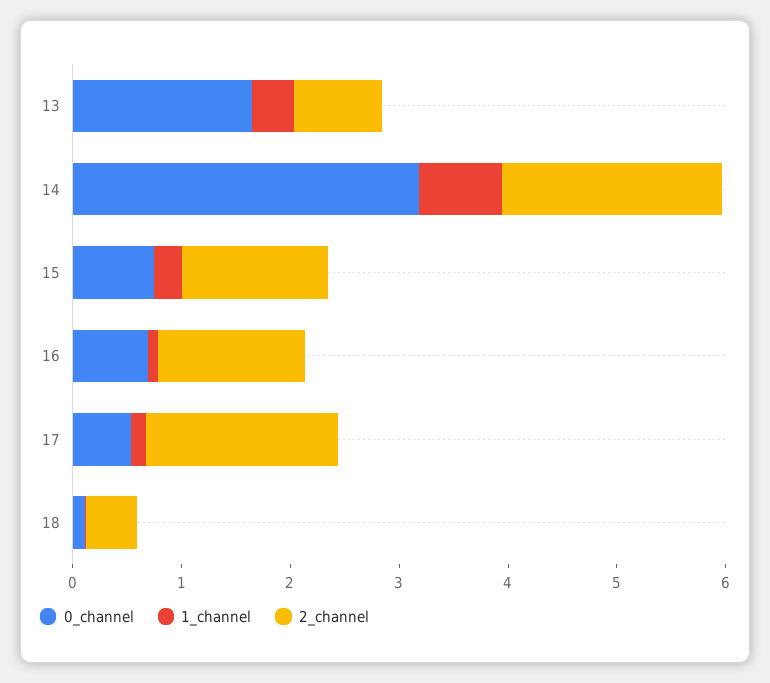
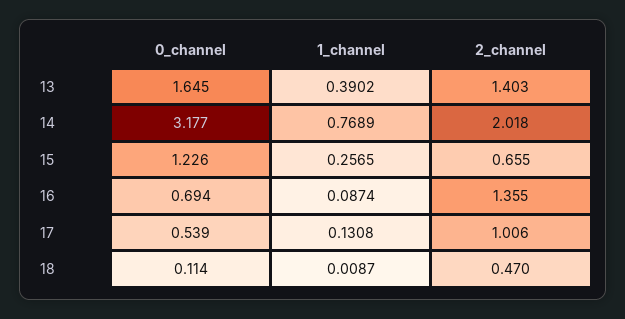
2_channel, 13: 0.8 -> 1.403
0_channel, 15: 0.8 -> 1.226
2_channel, 15: 1.4 -> 0.655
2_channel, 17: 1.8 -> 1.006

